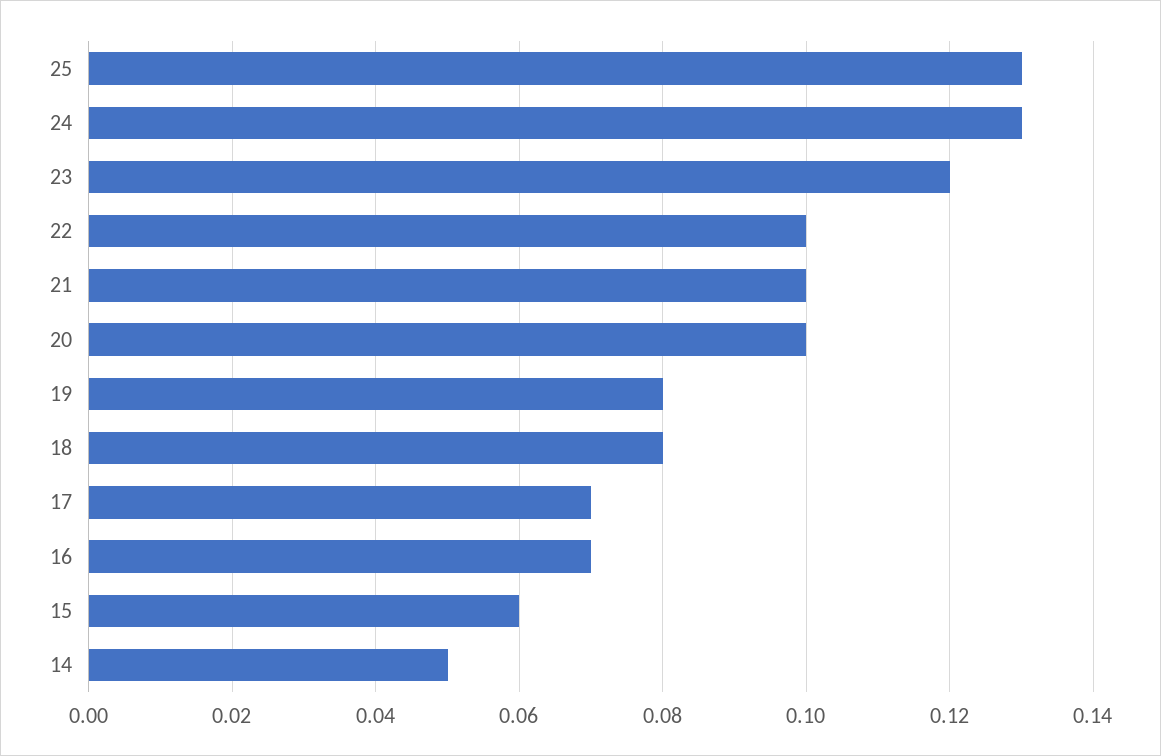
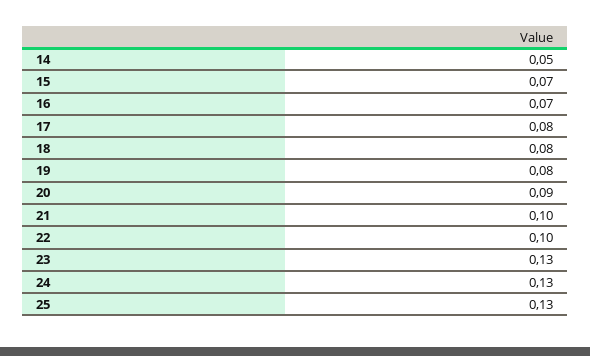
23: 0.12 -> 0.13
20: 0.1 -> 0.09
17: 0.07 -> 0.08
15: 0.06 -> 0.07

